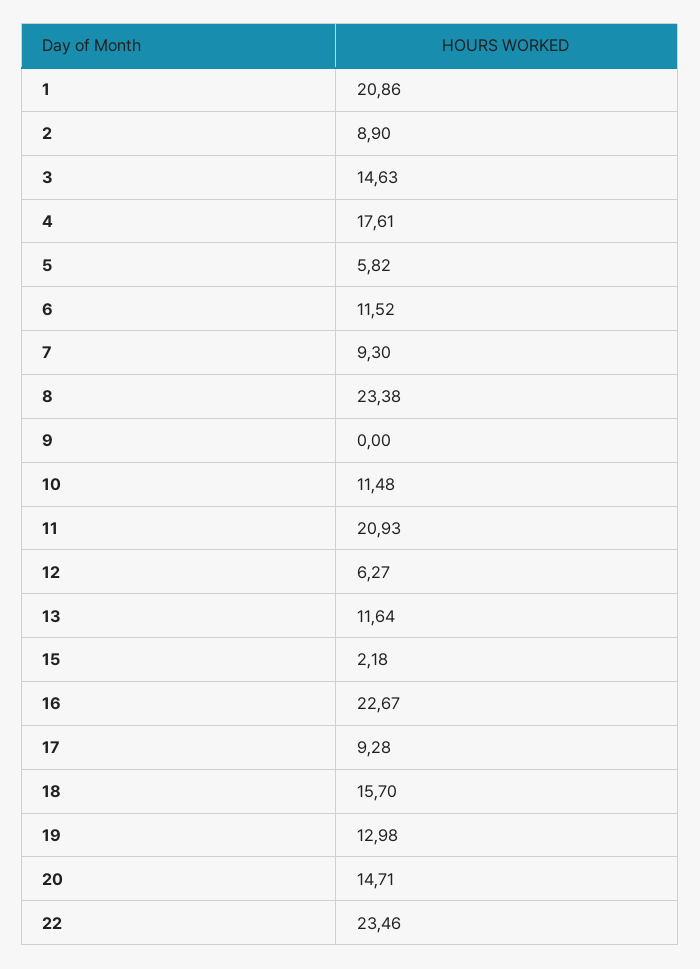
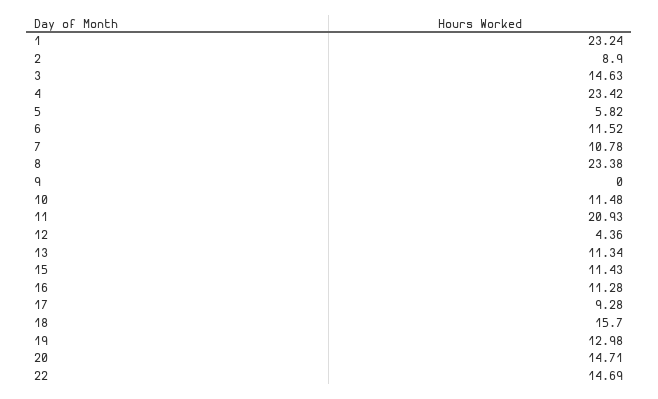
1: 20.86 -> 23.24
4: 17.61 -> 23.42
7: 9.3 -> 10.78
12: 6.27 -> 4.36
13: 11.64 -> 11.34
15: 2.18 -> 11.43
16: 22.67 -> 11.28
22: 23.46 -> 14.69

